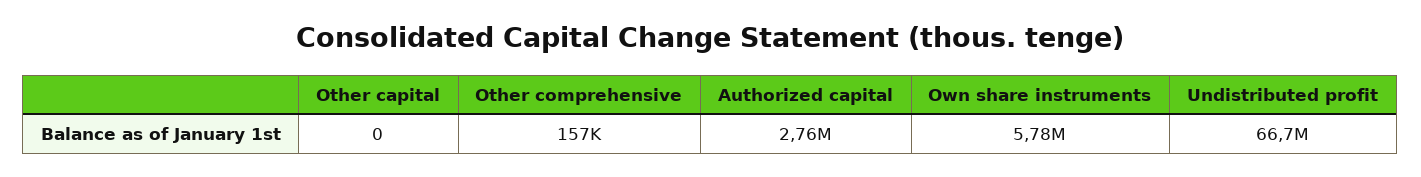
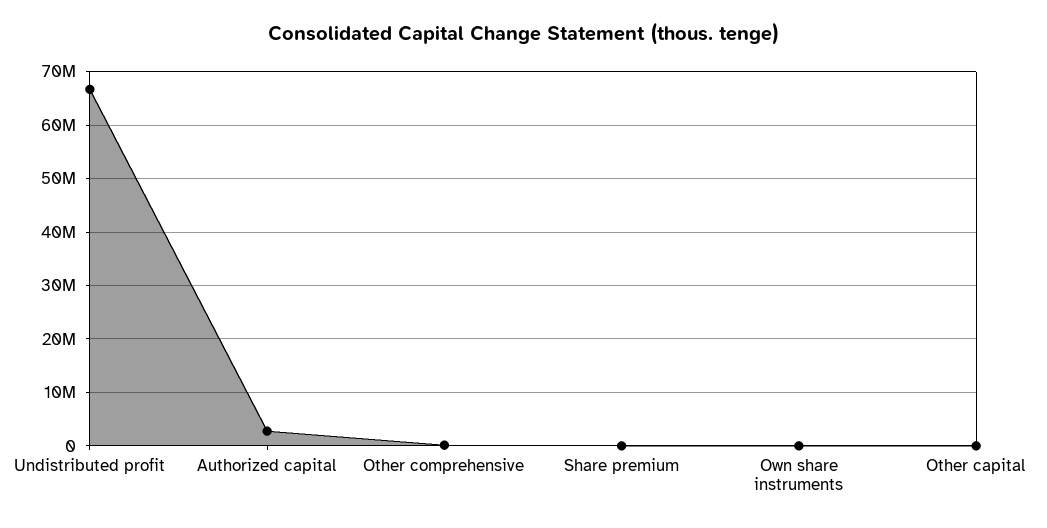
Own share instruments: 5780000 -> 0
Share premium: none -> 0

